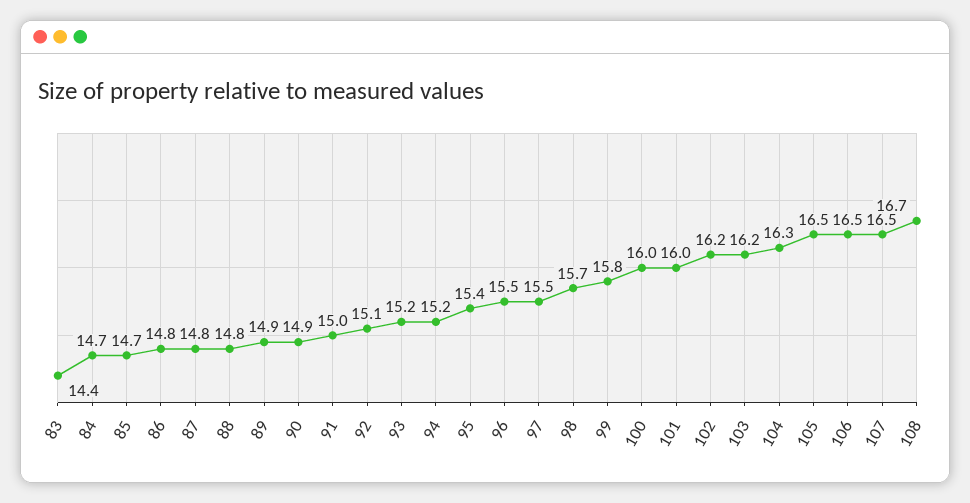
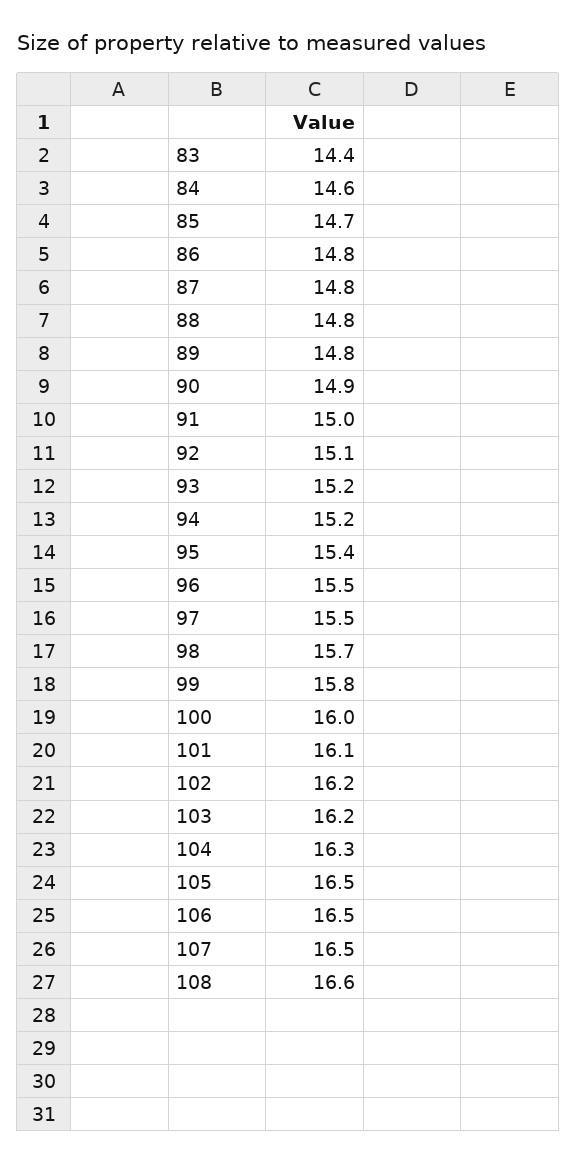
84: 14.7 -> 14.6
89: 14.9 -> 14.8
101: 16 -> 16.1
108: 16.7 -> 16.6

